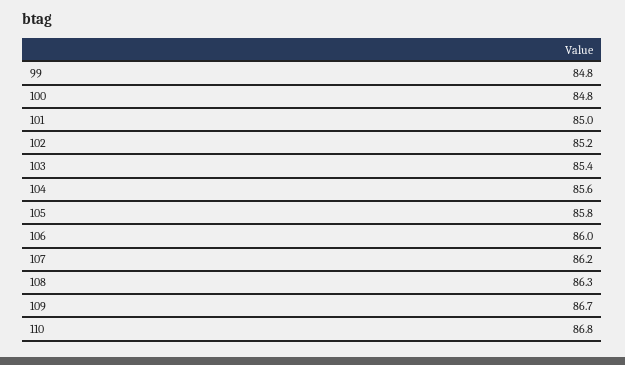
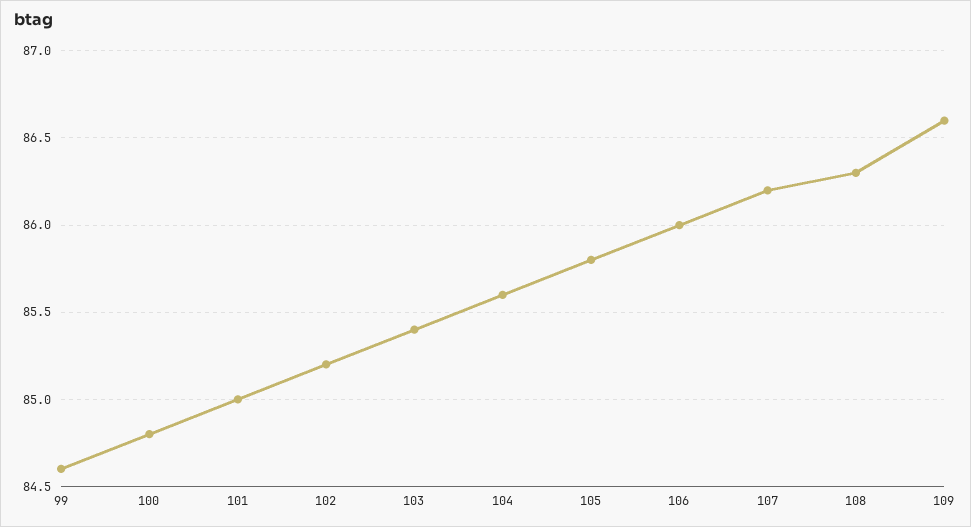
99: 84.8 -> 84.6
109: 86.7 -> 86.6
110: 86.8 -> none

